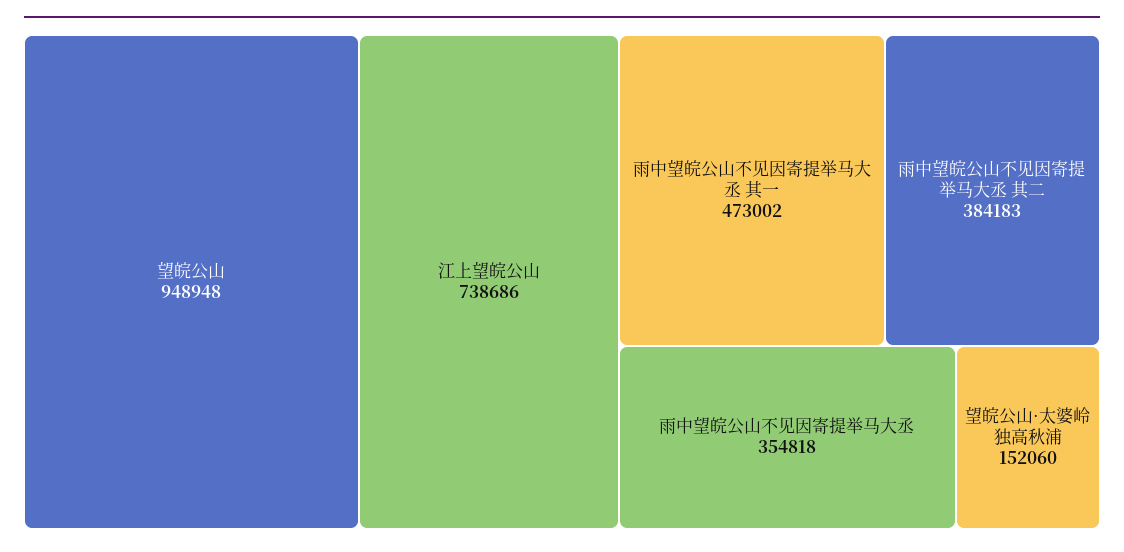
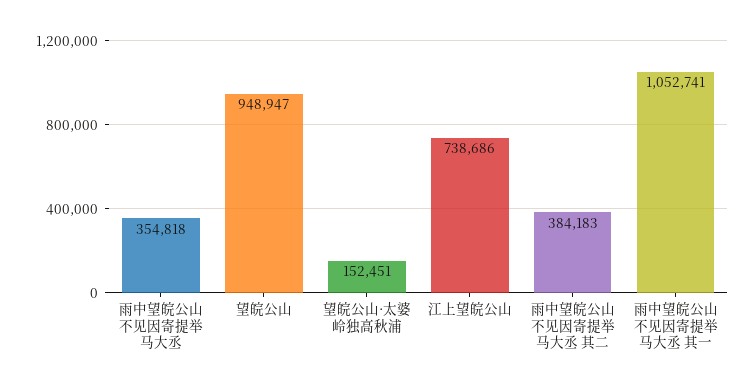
望皖公山: 948948 -> 948947
雨中望皖公山不见因寄提举马大丞 其一: 473002 -> 1052741
望皖公山·太婆岭独高秋浦: 152060 -> 152451

